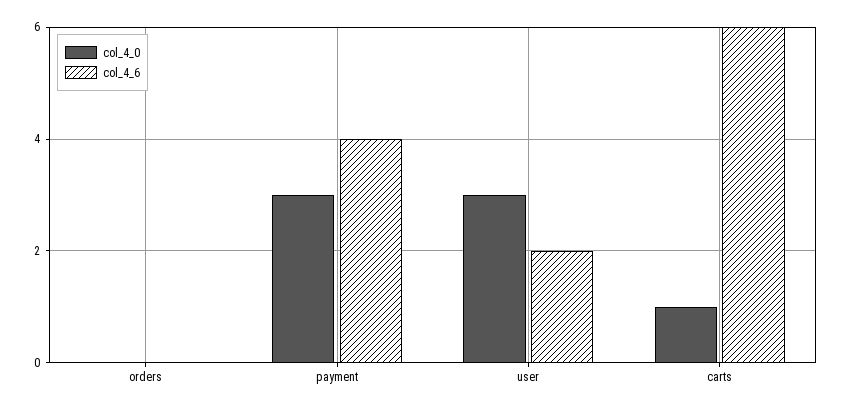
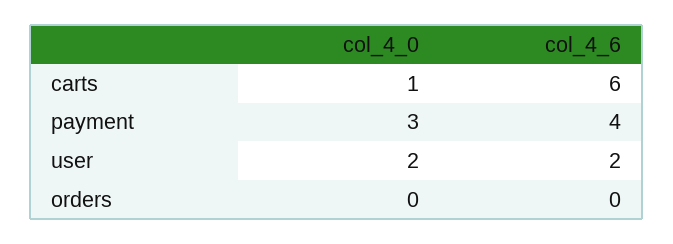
col_4_0, user: 3 -> 2

